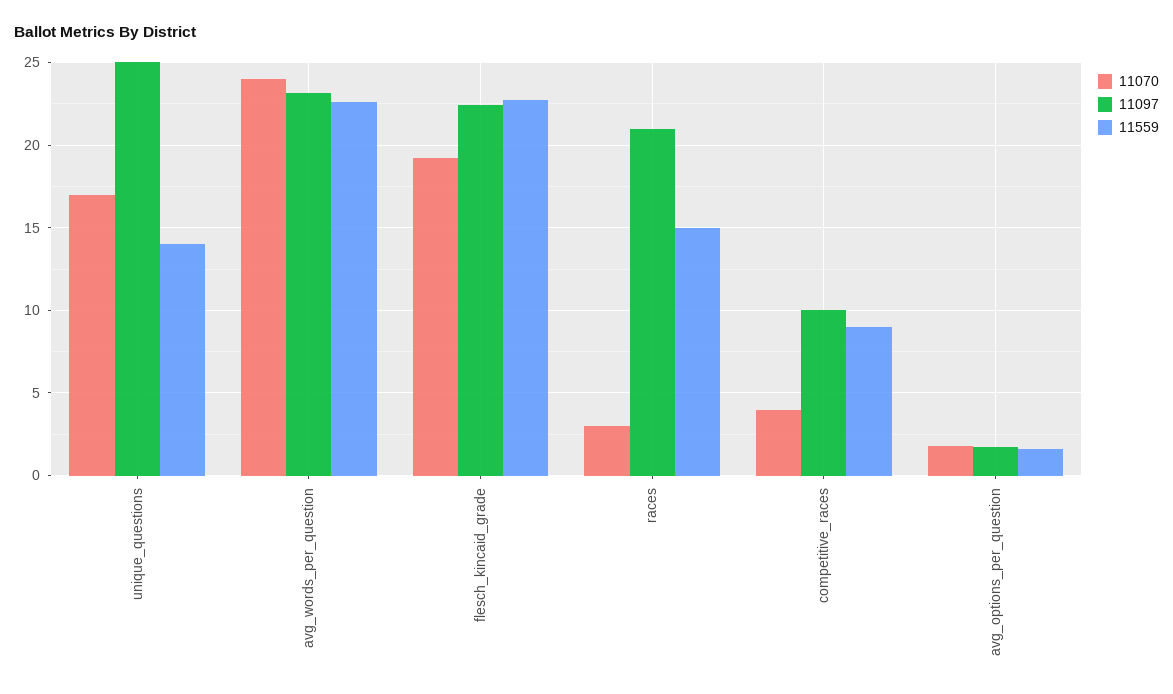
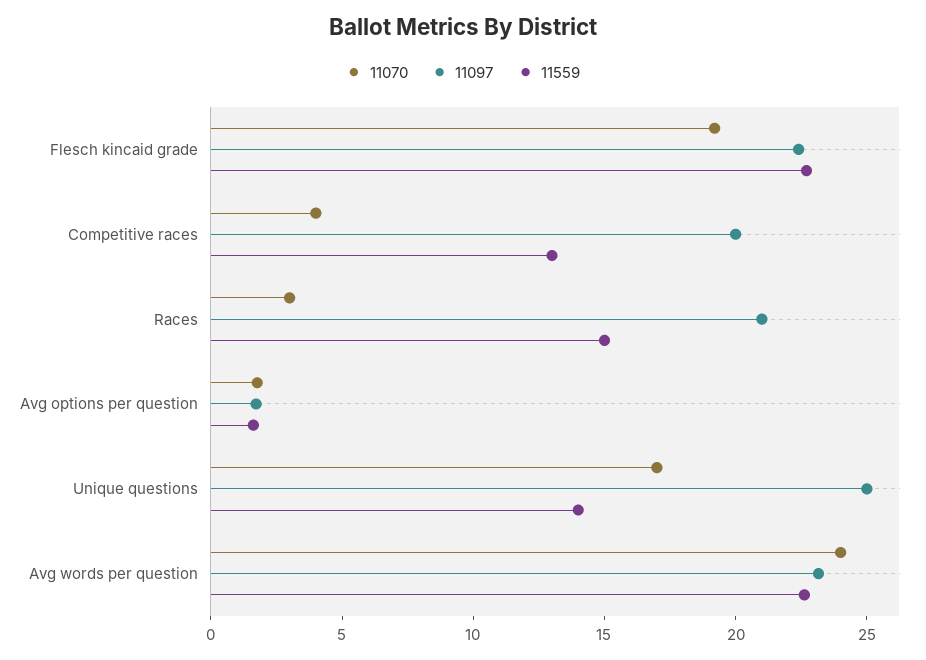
11097, competitive_races: 10 -> 20
11559, competitive_races: 9 -> 13

